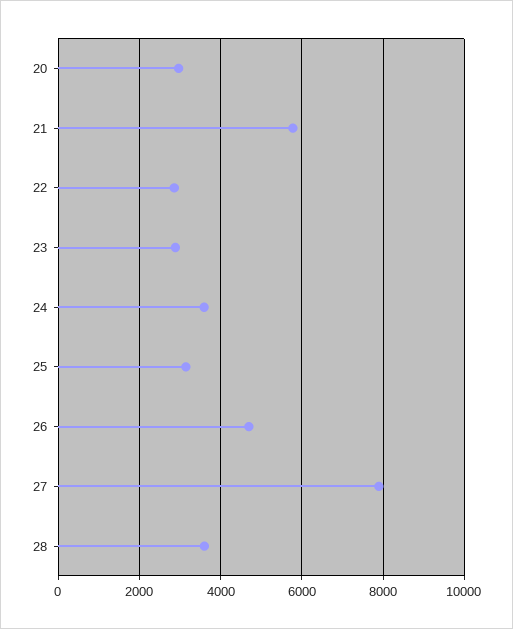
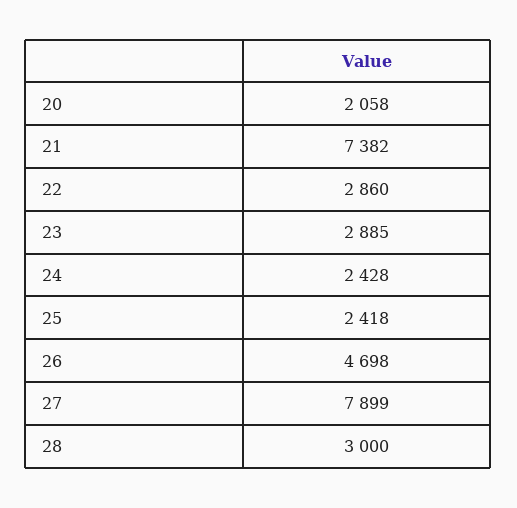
20: 3000 -> 2058
21: 5800 -> 7382
24: 3600 -> 2428
25: 3200 -> 2418
28: 3600 -> 3000

